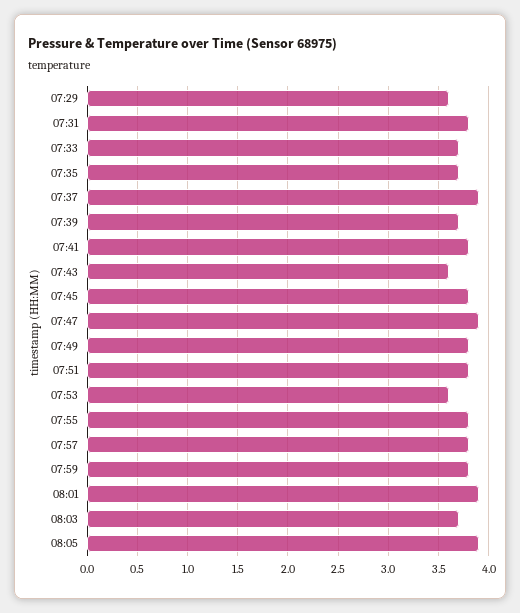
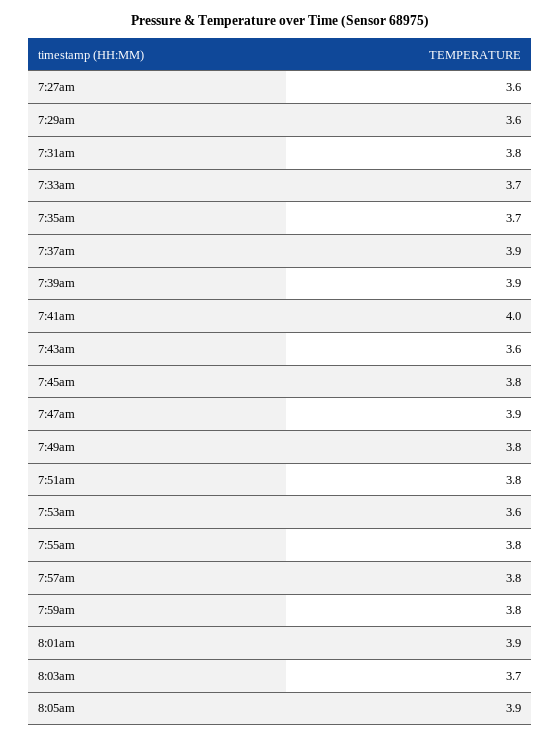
07:39: 3.7 -> 3.9
07:41: 3.8 -> 4
7:27am: none -> 3.6

